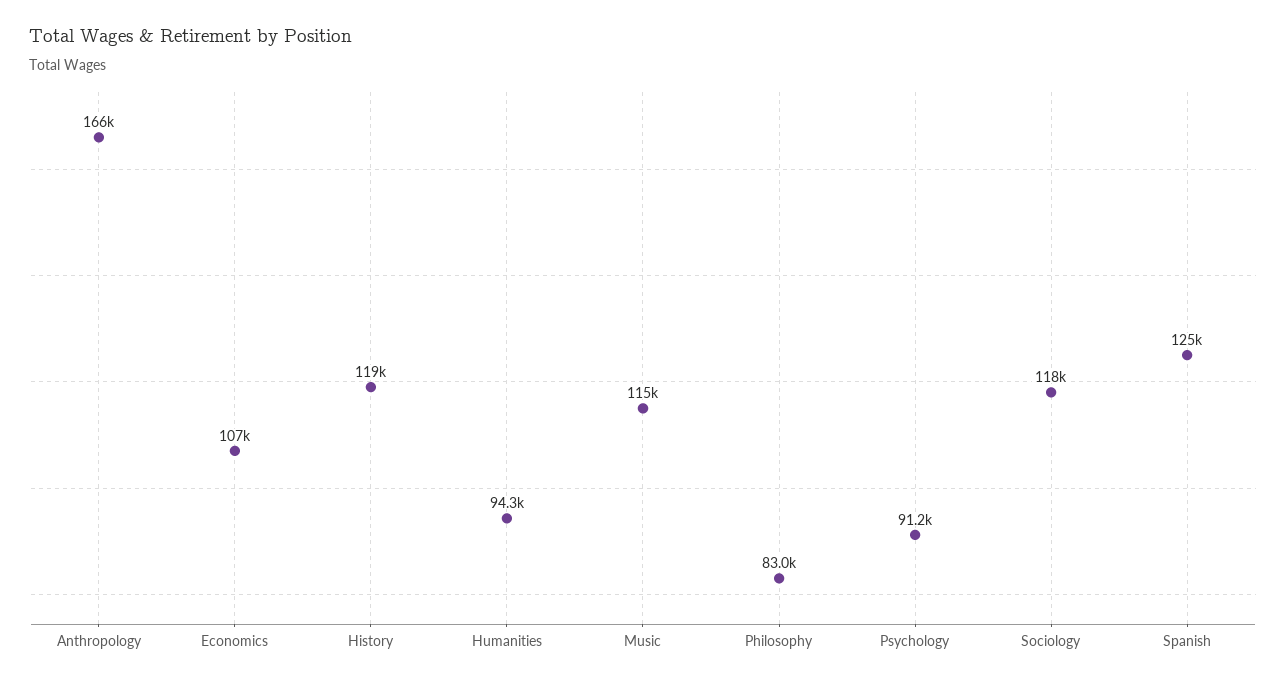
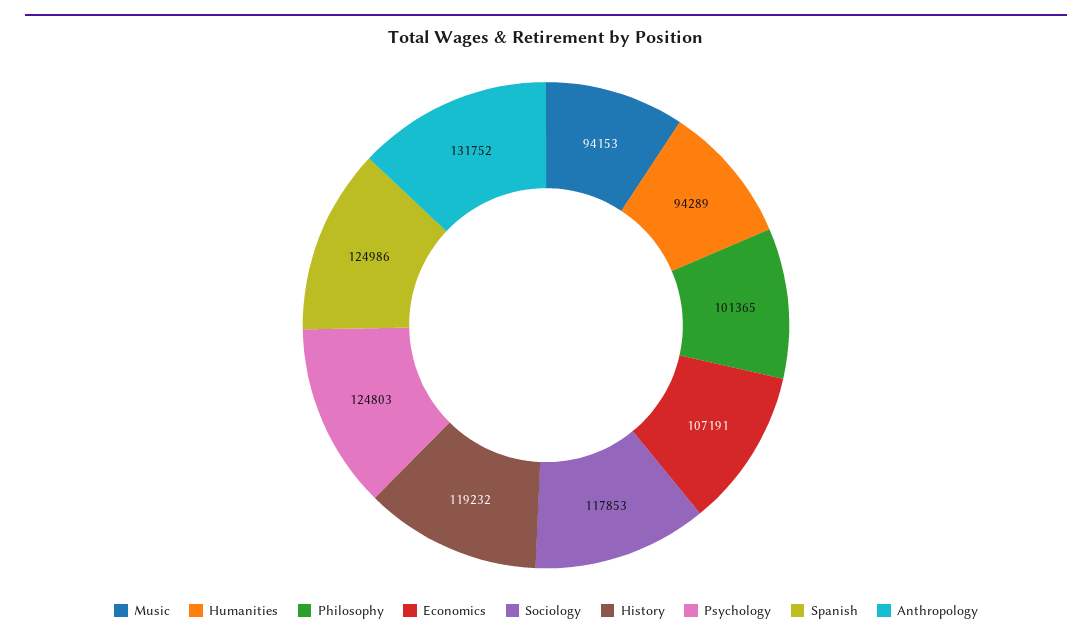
Anthropology: 166000 -> 131752
Music: 115000 -> 94153
Philosophy: 83000 -> 101365
Psychology: 91200 -> 124803

